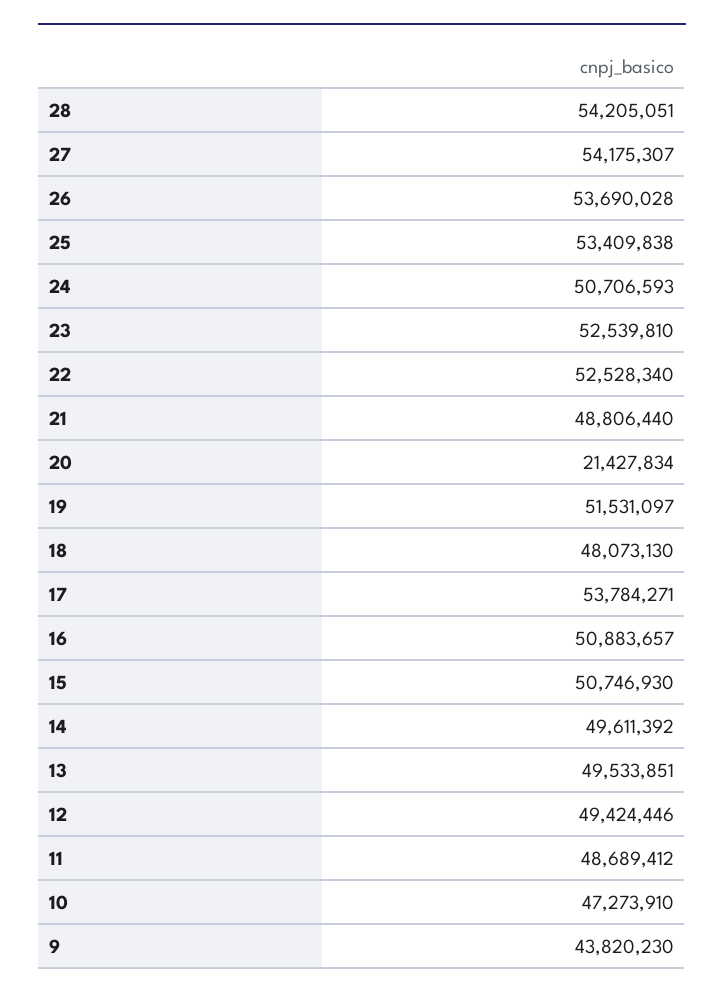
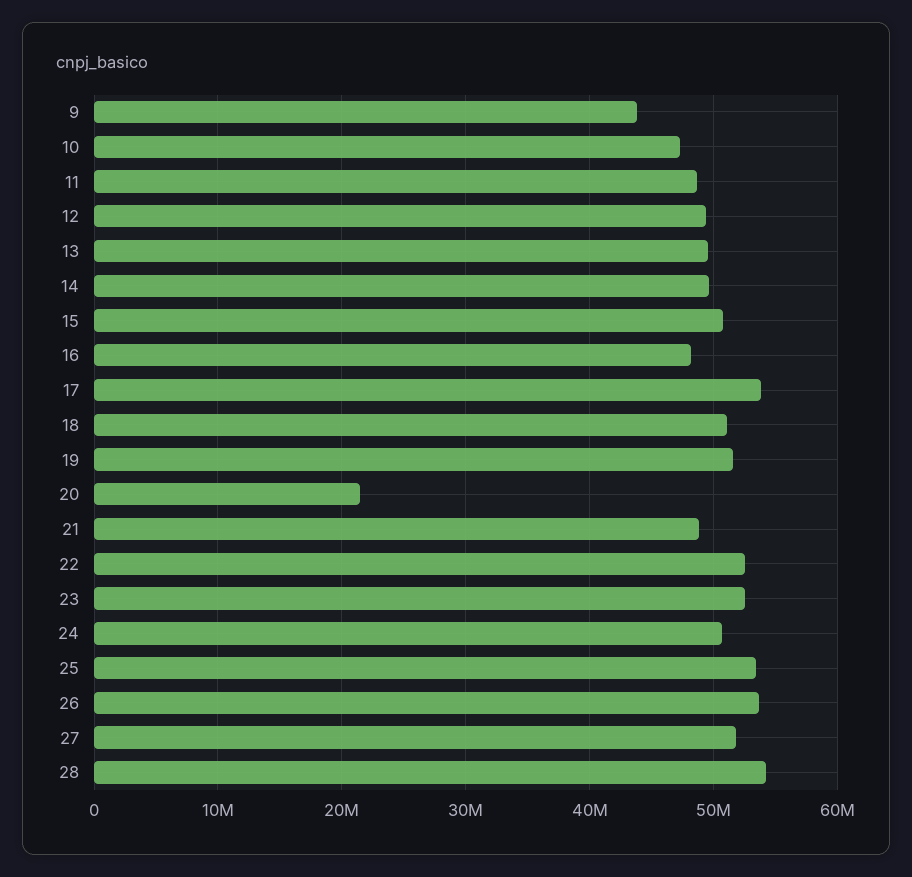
27: 54175307 -> 52000000
18: 48073130 -> 51000000
16: 50883657 -> 48000000

